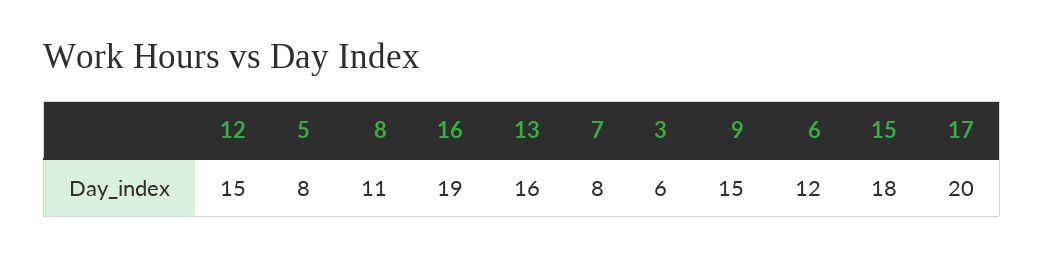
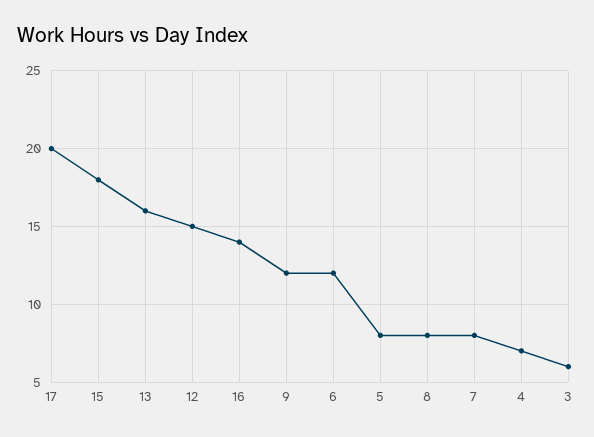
8: 11 -> 8
16: 19 -> 14
9: 15 -> 12
4: none -> 7

